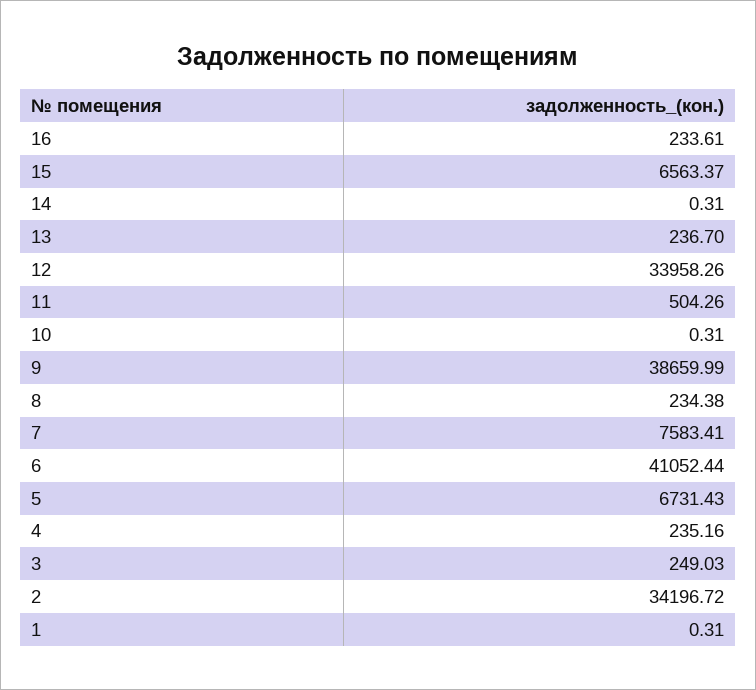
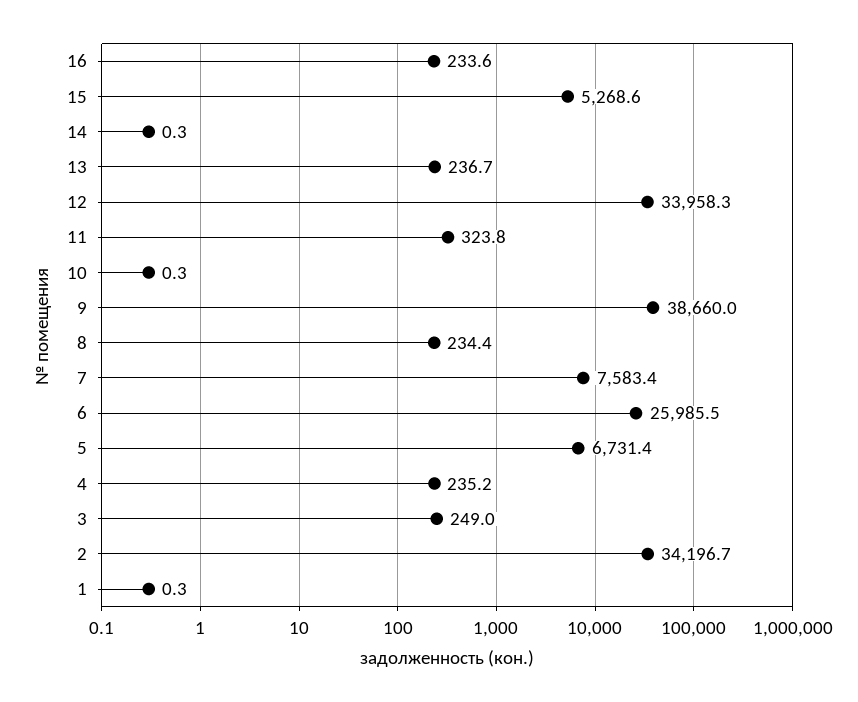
15: 6563.37 -> 5268.6
11: 504.26 -> 323.8
6: 41052.44 -> 25985.5

